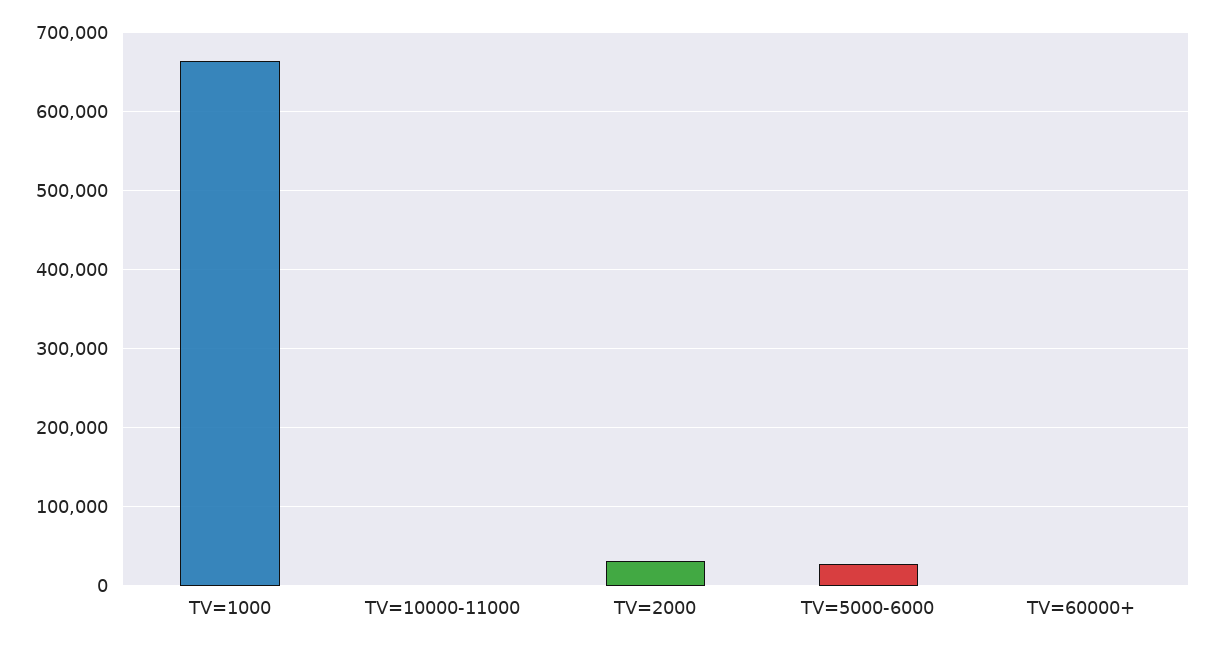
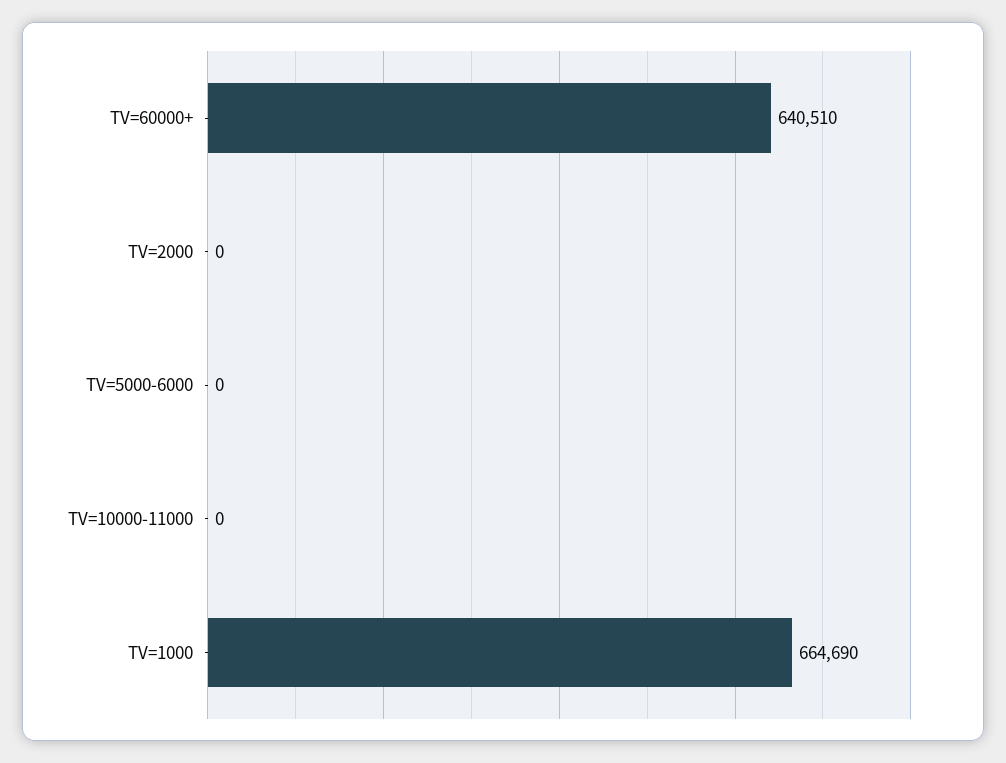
TV=2000: 30000 -> 0
TV=5000-6000: 30000 -> 0
TV=60000+: 0 -> 640510

